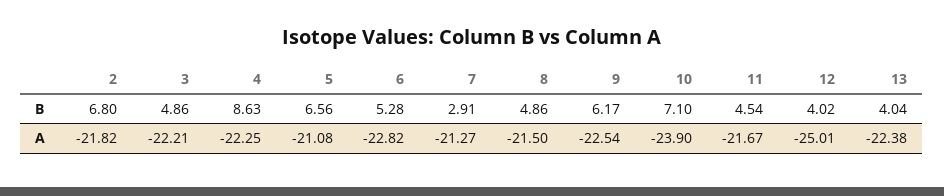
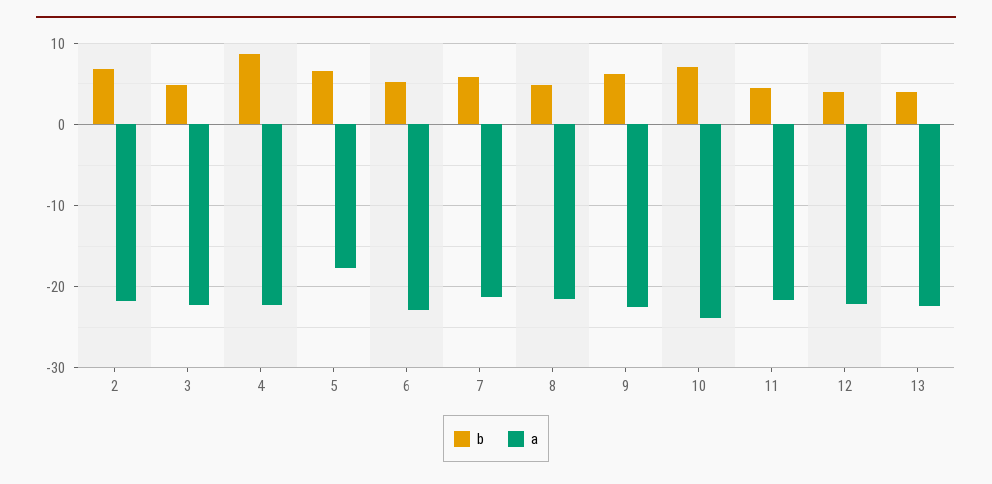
B, 7: 2.91 -> 6
A, 5: -21.08 -> -18
A, 12: -25.01 -> -22

